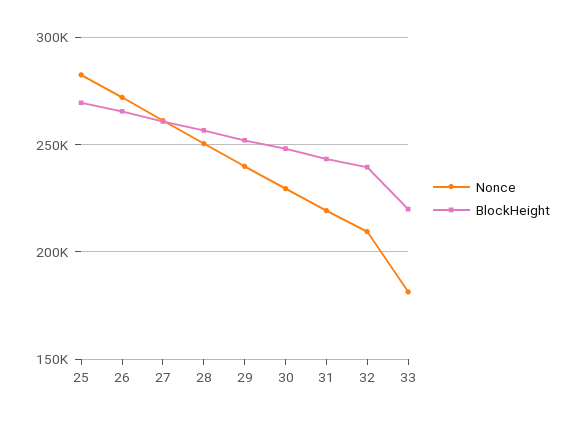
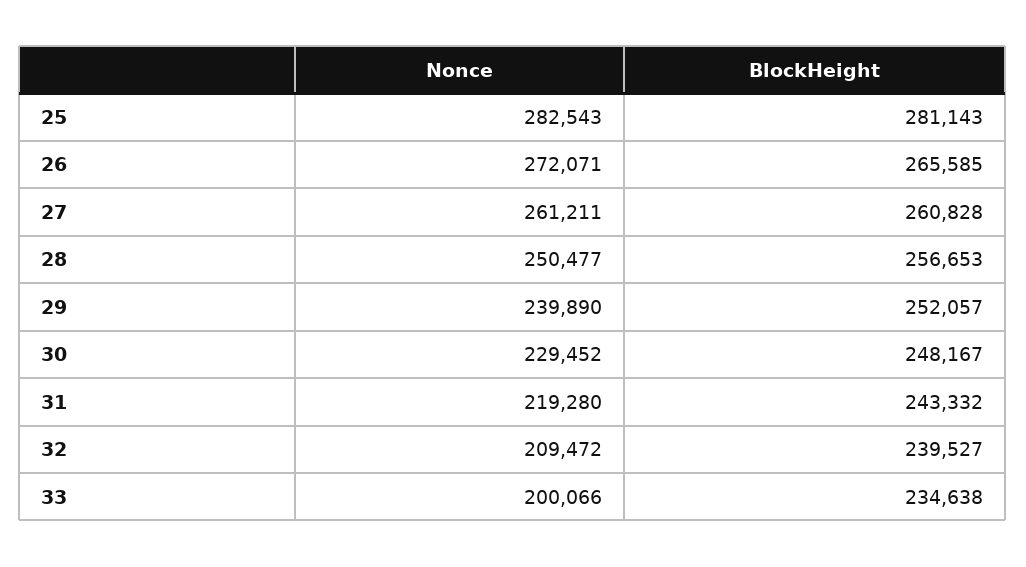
BlockHeight, 25: 270000 -> 281143
Nonce, 33: 180000 -> 200066
BlockHeight, 33: 220000 -> 234638

